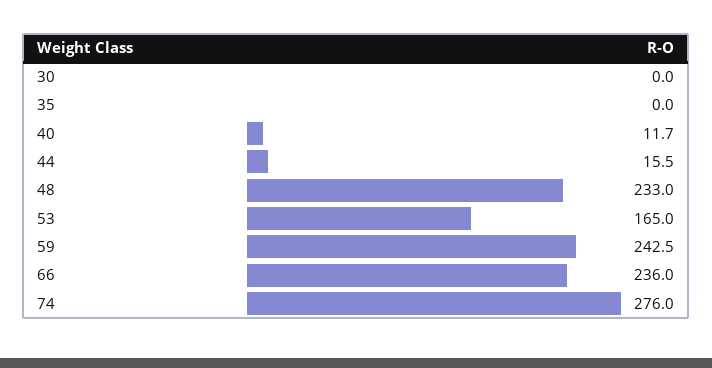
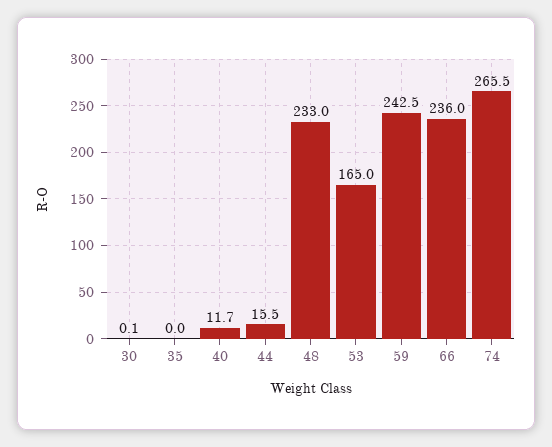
30: 0 -> 0.1
74: 276 -> 265.5

